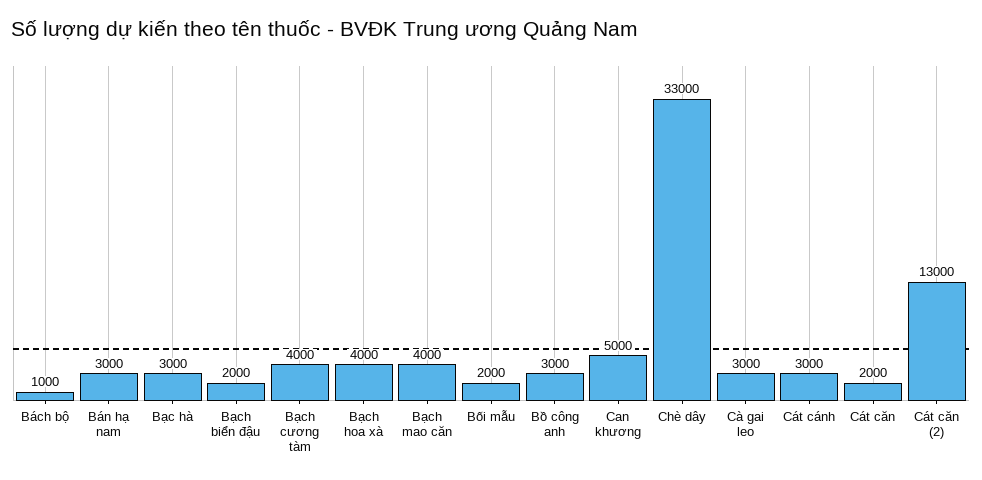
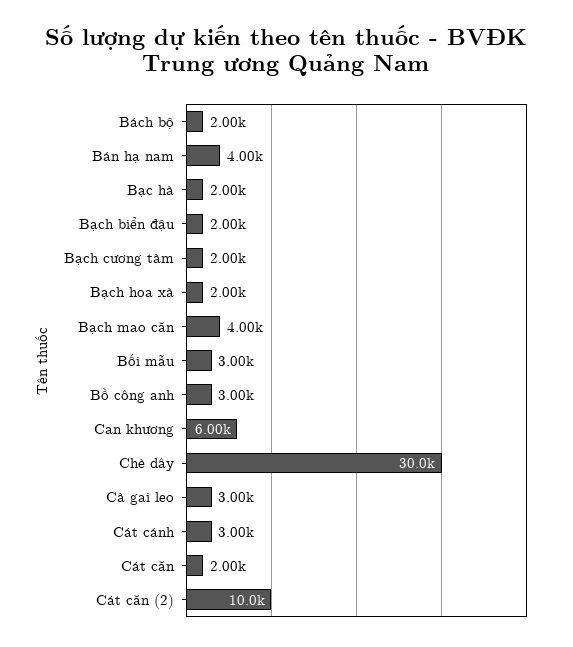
Bách bộ: 1000 -> 2000
Bán hạ nam: 3000 -> 4000
Bạc hà: 3000 -> 2000
Bạch cương tàm: 4000 -> 2000
Bạch hoa xà: 4000 -> 2000
Bối mẫu: 2000 -> 3000
Can khương: 5000 -> 6000
Chè dây: 33000 -> 30000
Cát căn (2): 13000 -> 10000

